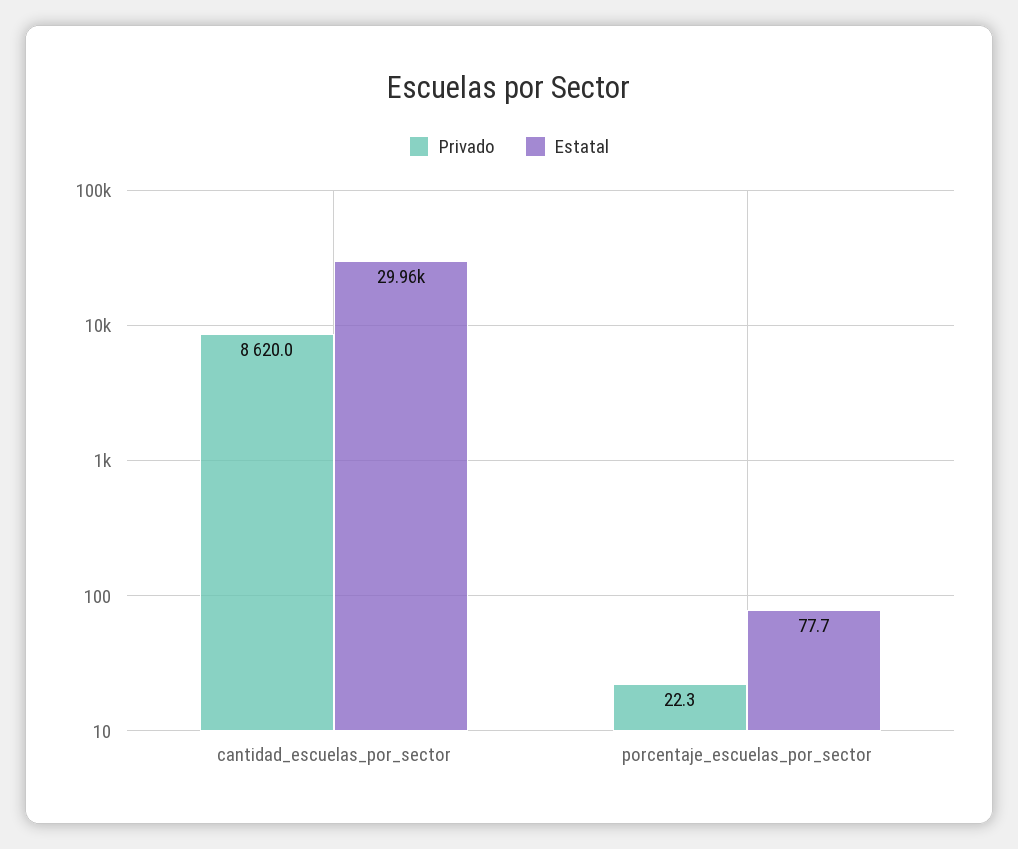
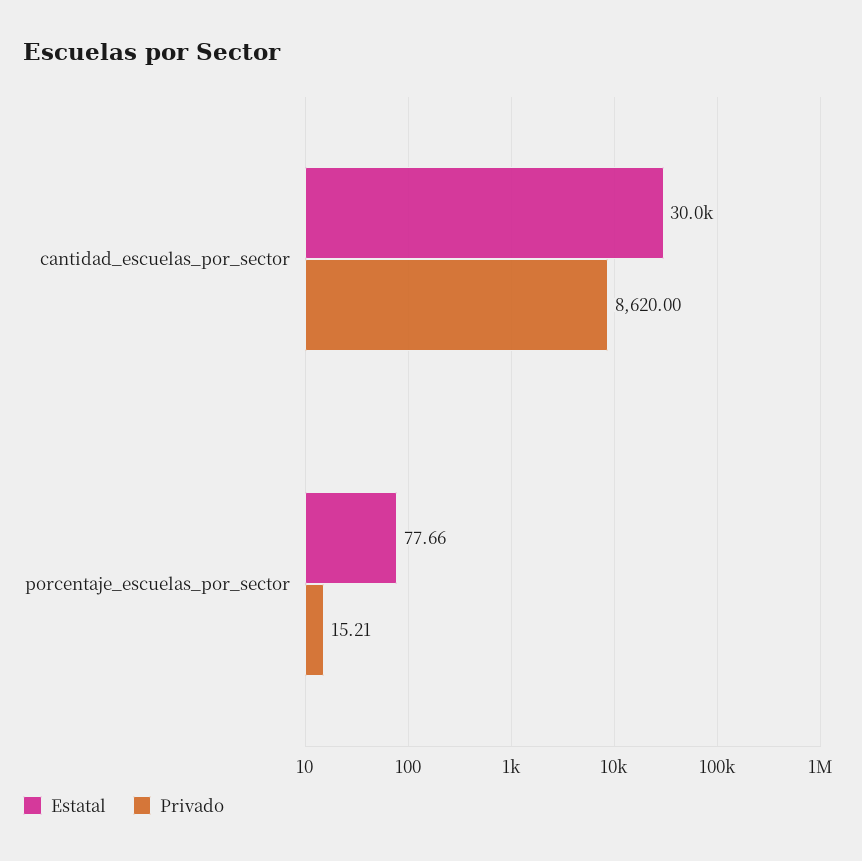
Privado, porcentaje_escuelas_por_sector: 22.3 -> 15.21

